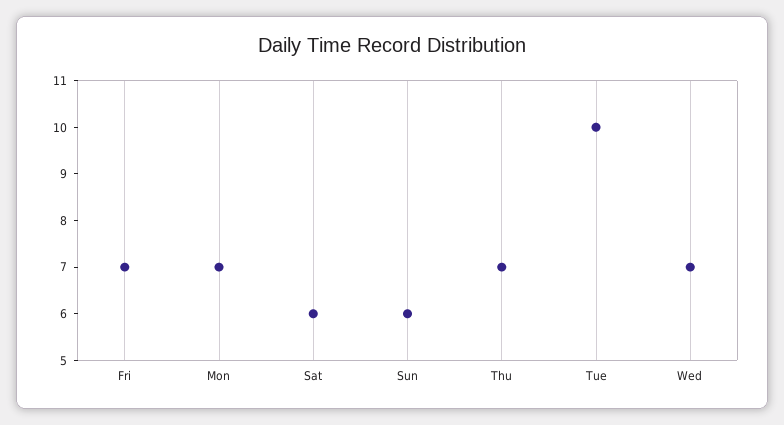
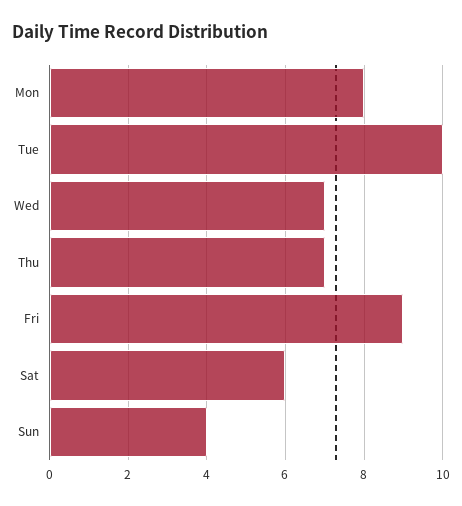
Fri: 7 -> 9
Mon: 7 -> 8
Sun: 6 -> 4

